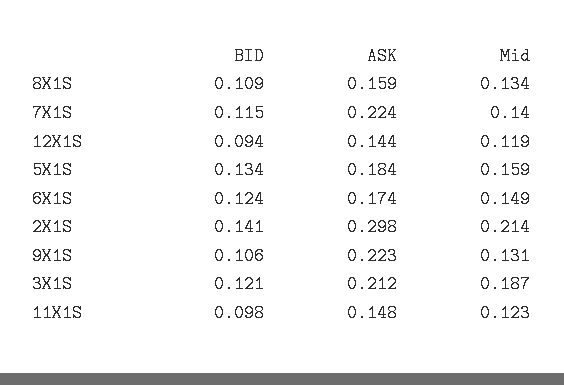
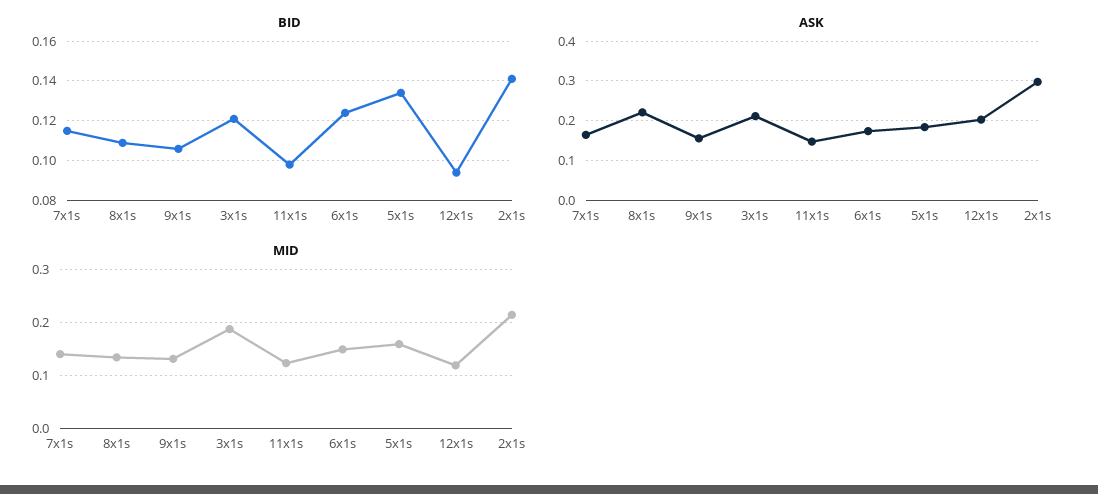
ASK, 8X1S: 0.159 -> 0.22
ASK, 7X1S: 0.224 -> 0.16
ASK, 12X1S: 0.144 -> 0.2
ASK, 9X1S: 0.223 -> 0.16

